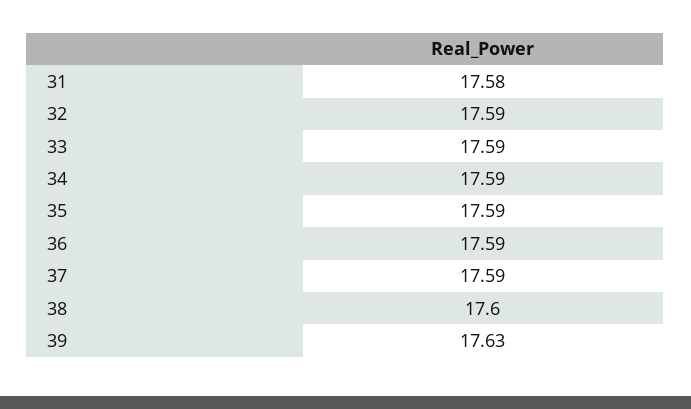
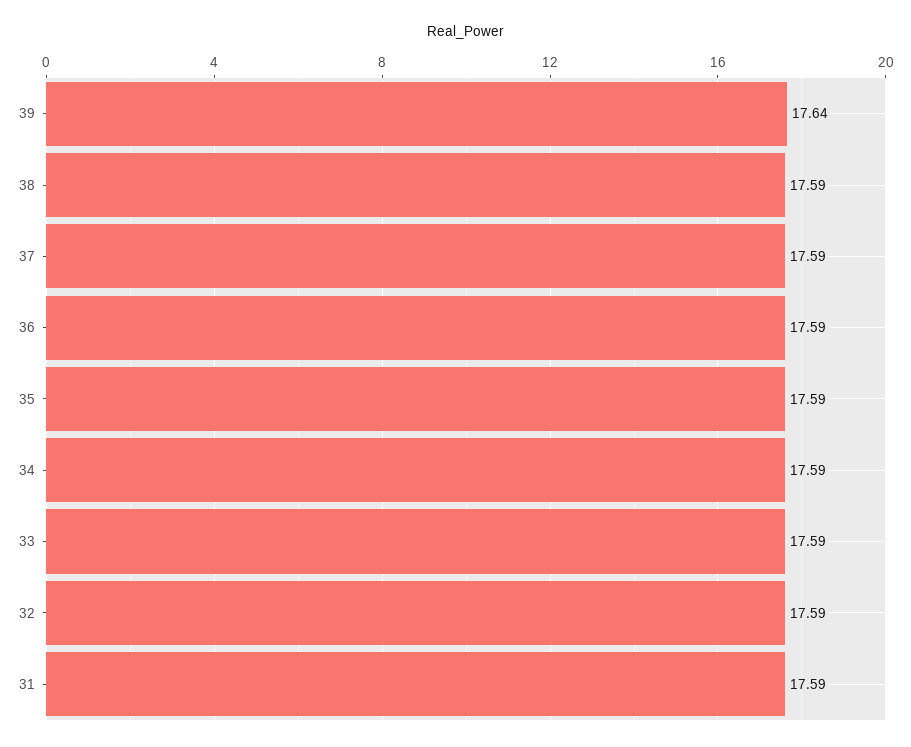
31: 17.58 -> 17.59
38: 17.6 -> 17.59
39: 17.63 -> 17.64

